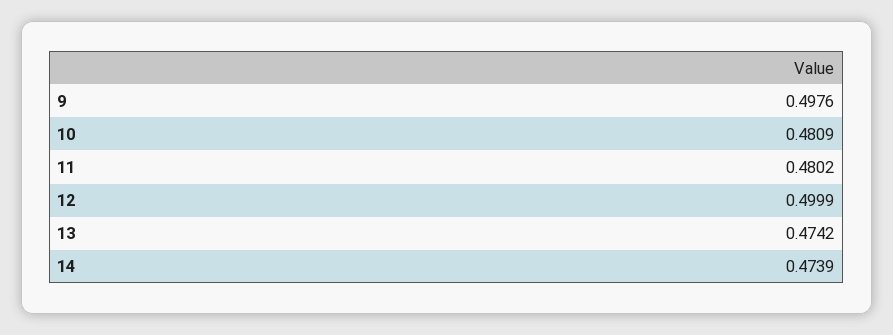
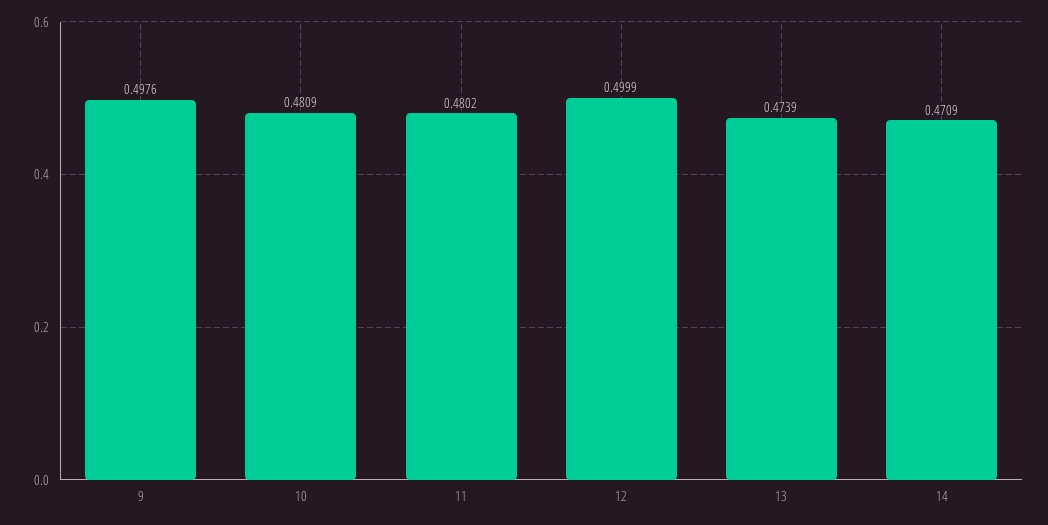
13: 0.4742 -> 0.4739
14: 0.4739 -> 0.4709

